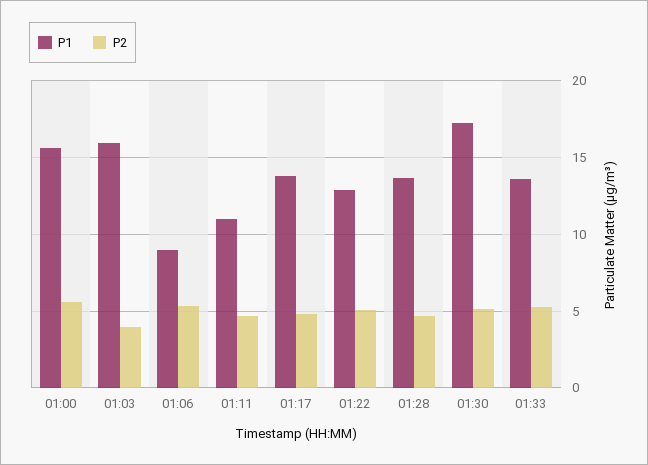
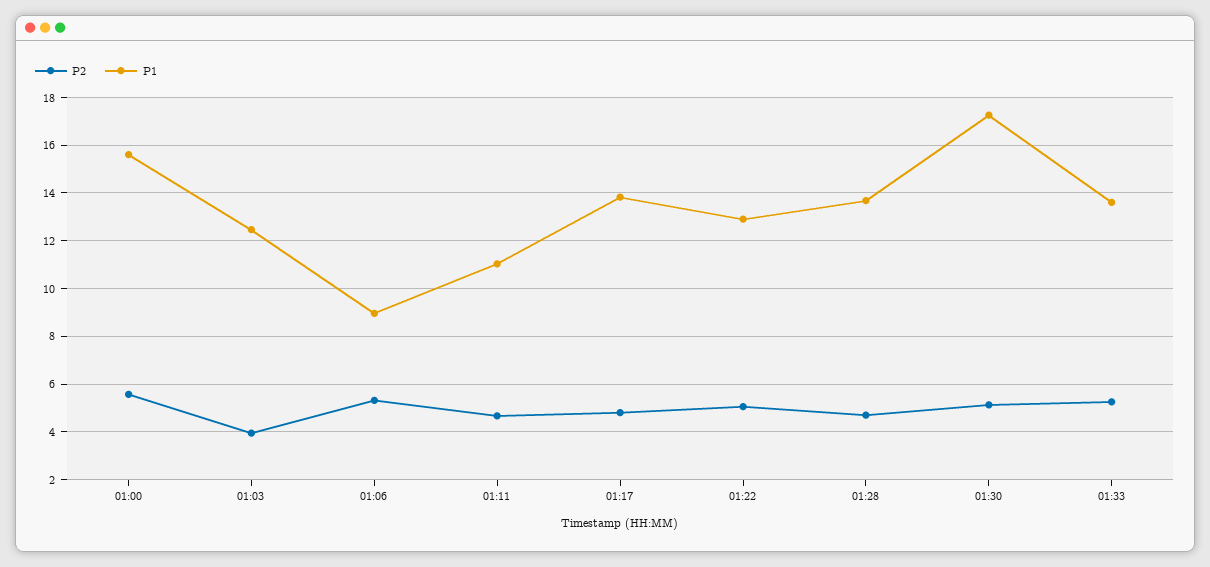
P1, 01:03: 16 -> 12.5

